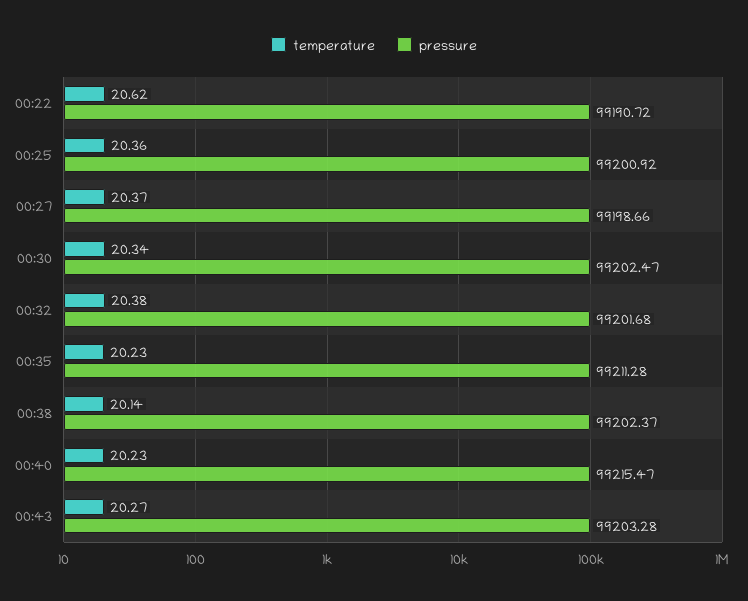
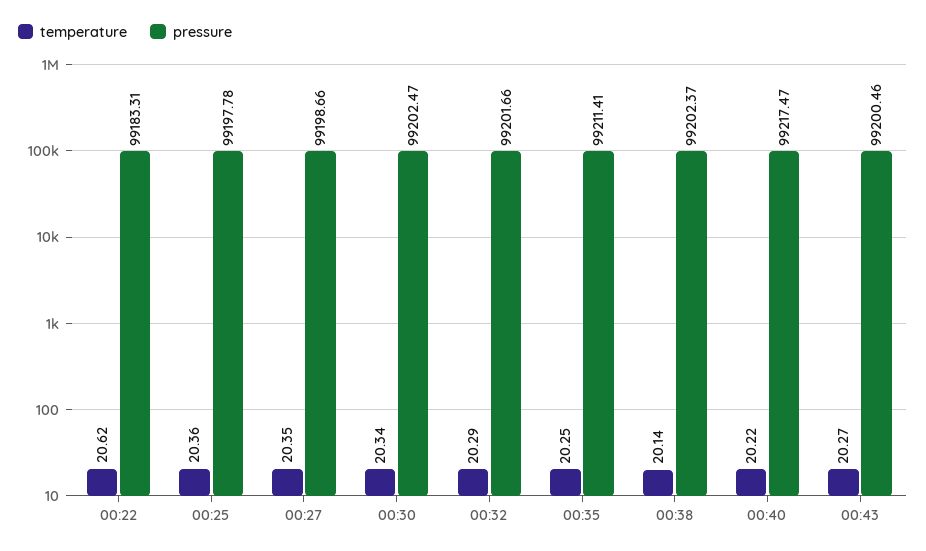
pressure, 00:22: 99190.72 -> 99183.31
pressure, 00:25: 99200.92 -> 99197.78
temperature, 00:27: 20.37 -> 20.35
temperature, 00:32: 20.38 -> 20.29
pressure, 00:32: 99201.68 -> 99201.66
temperature, 00:35: 20.23 -> 20.25
pressure, 00:35: 99211.28 -> 99211.41
temperature, 00:40: 20.23 -> 20.22
pressure, 00:40: 99215.47 -> 99217.47
pressure, 00:43: 99203.28 -> 99200.46

